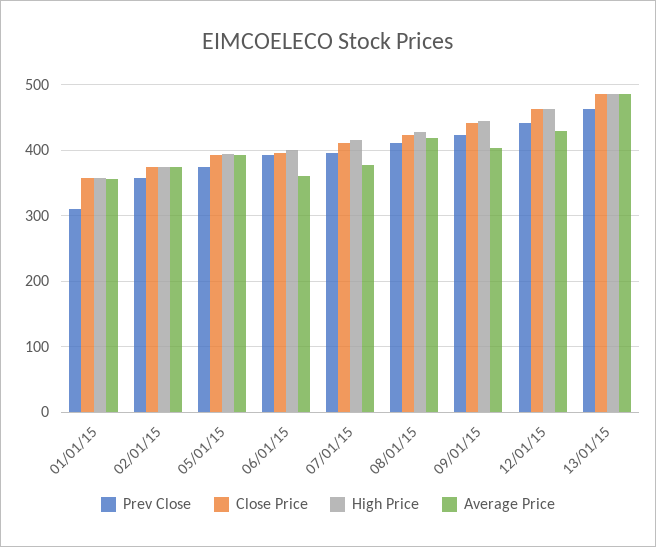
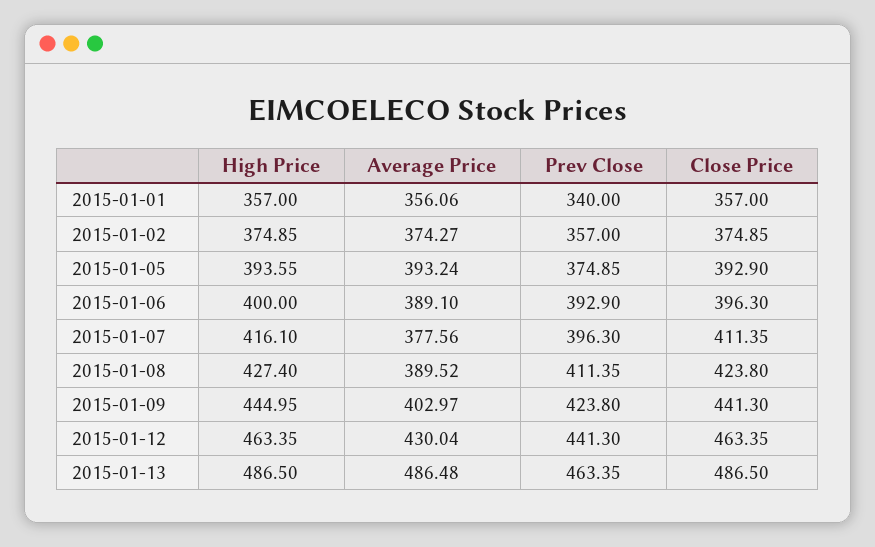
Prev Close, 01/01/15: 310 -> 340
Average Price, 06/01/15: 360 -> 389.1
Average Price, 08/01/15: 420 -> 389.52

